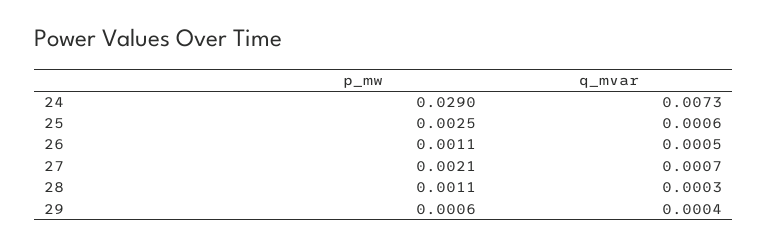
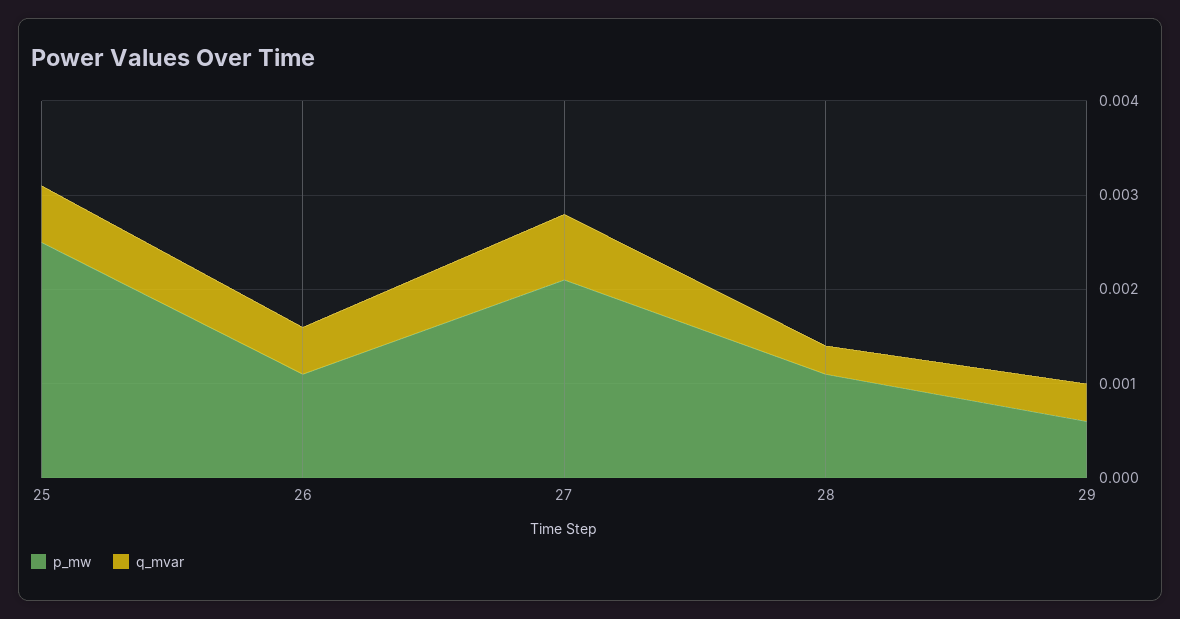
p_mw, 24: 0.029 -> none
q_mvar, 24: 0.0073 -> none

